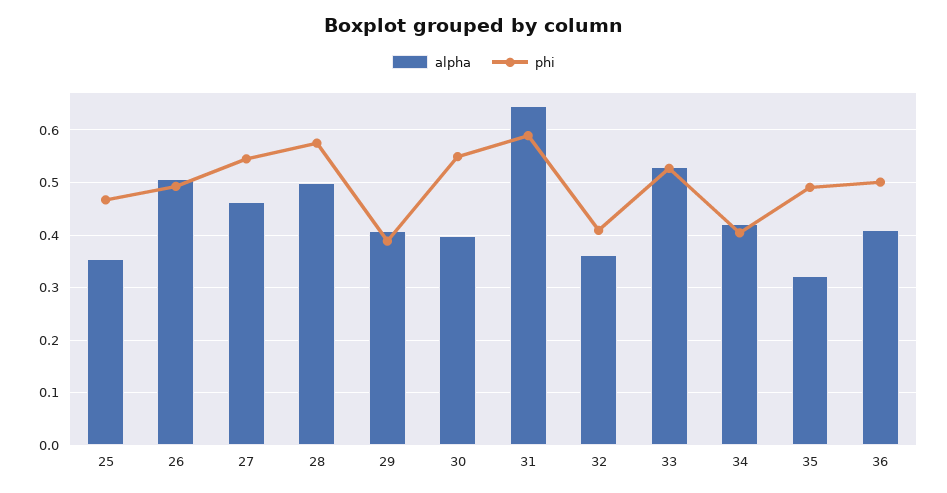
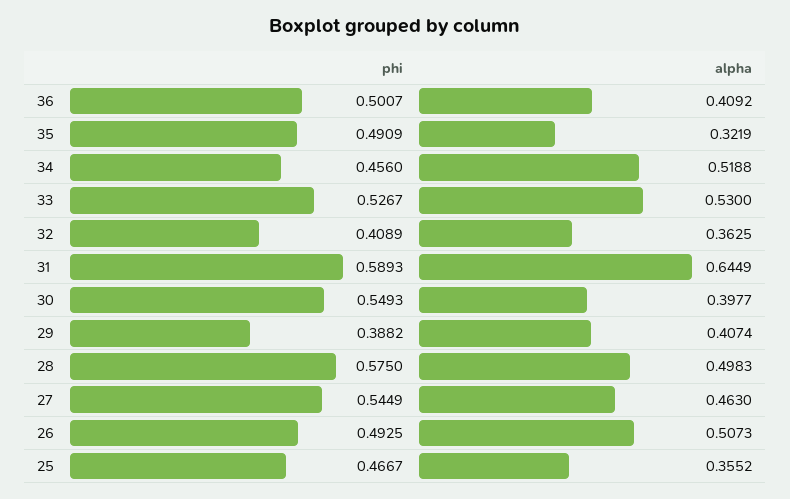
alpha, 34: 0.42 -> 0.5188
phi, 34: 0.4 -> 0.456

